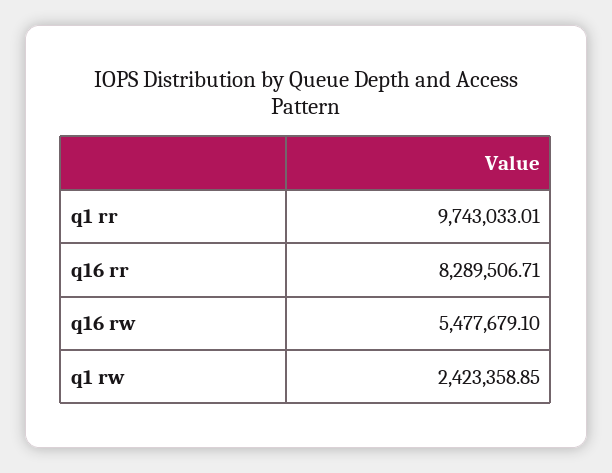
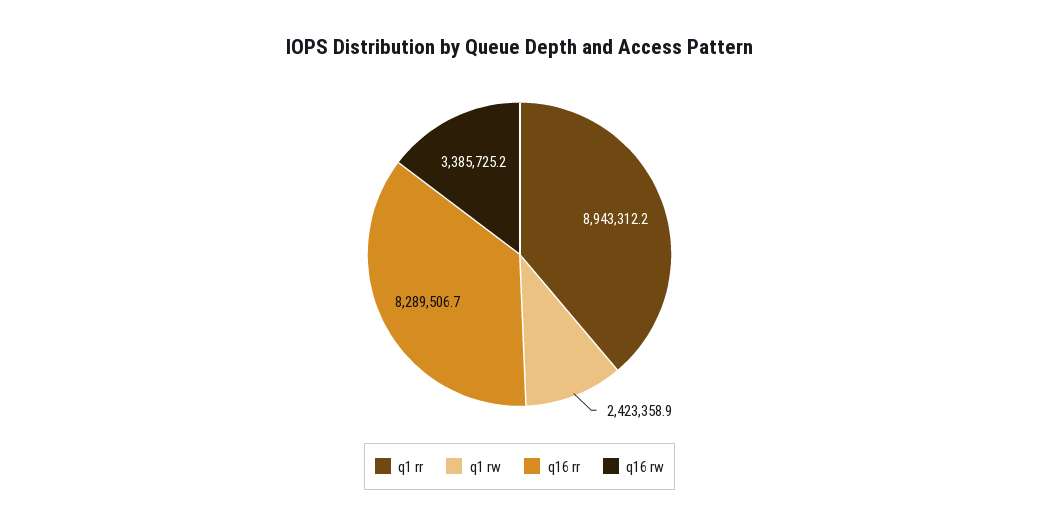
q1 rr: 9743033.01 -> 8943312.2
q16 rw: 5477679.1 -> 3385725.2

